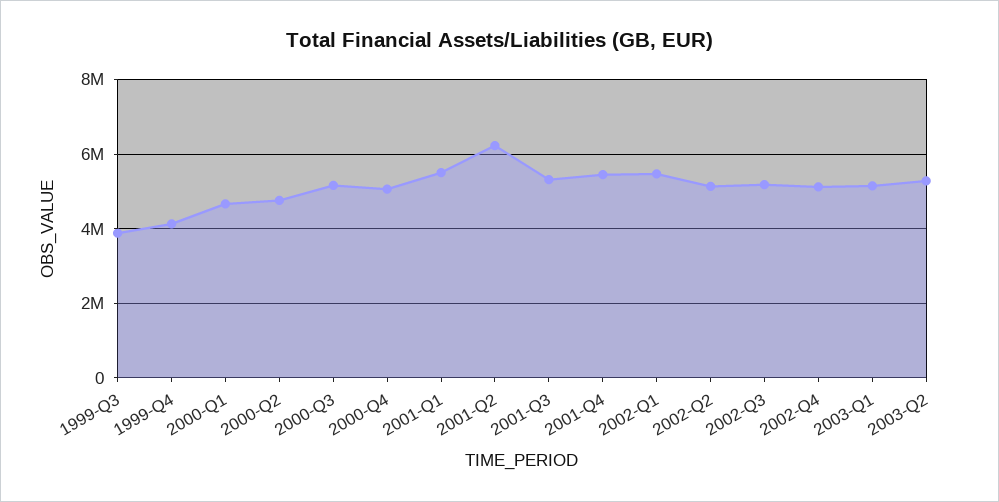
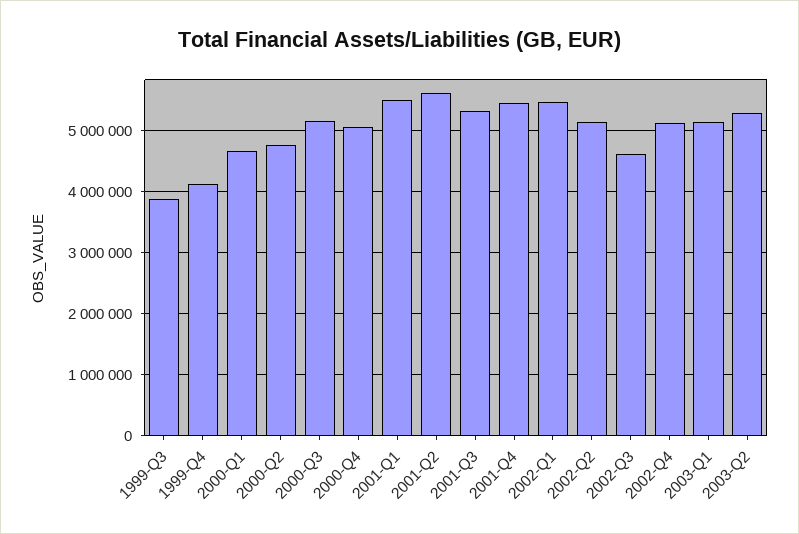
2001-Q2: 6200000 -> 5600000
2002-Q3: 5200000 -> 4600000

